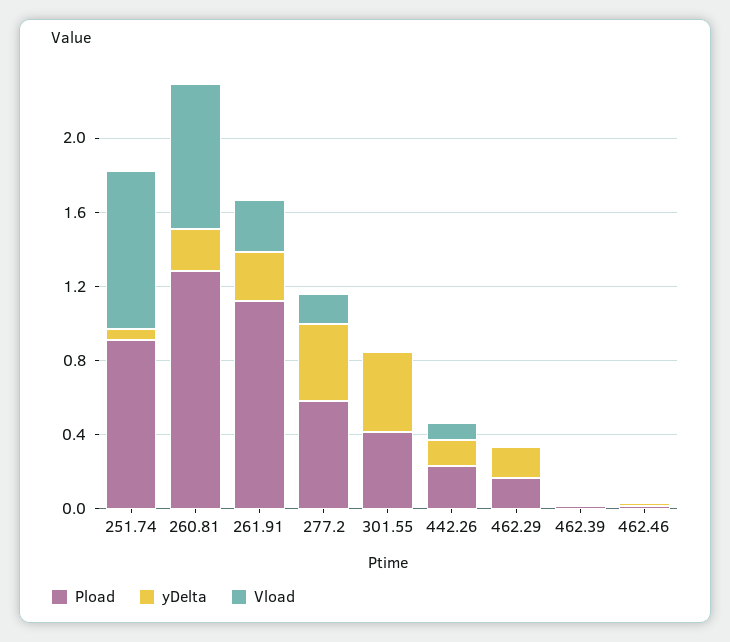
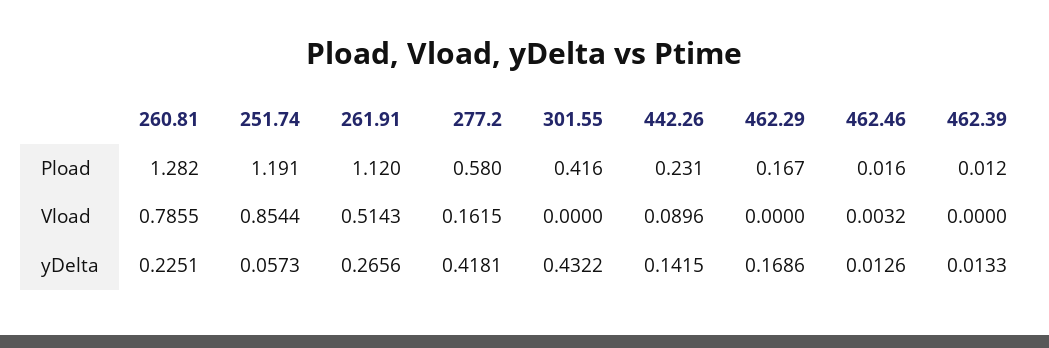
Pload, 251.74: 0.9 -> 1.191
Vload, 261.91: 0.3 -> 0.5143

